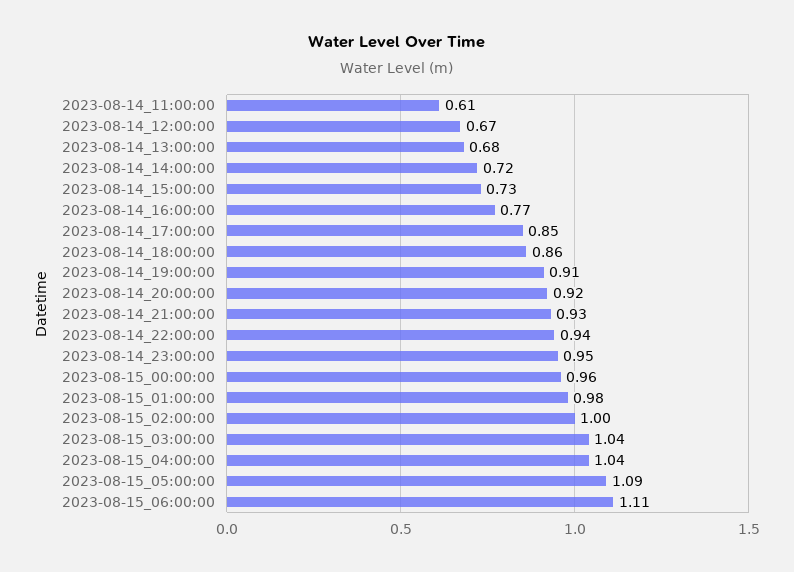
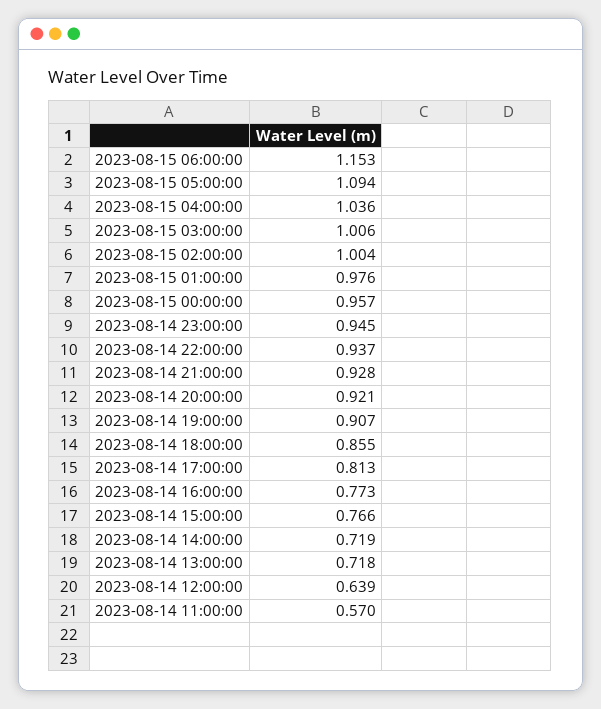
2023-08-14_11:00:00: 0.61 -> 0.57
2023-08-14_12:00:00: 0.67 -> 0.639
2023-08-14_13:00:00: 0.68 -> 0.718
2023-08-14_15:00:00: 0.73 -> 0.766
2023-08-14_17:00:00: 0.85 -> 0.813
2023-08-15_03:00:00: 1.04 -> 1.006
2023-08-15_06:00:00: 1.11 -> 1.153

